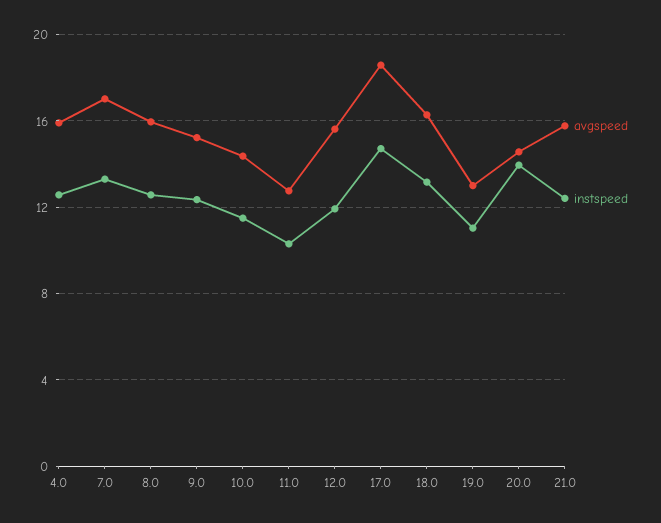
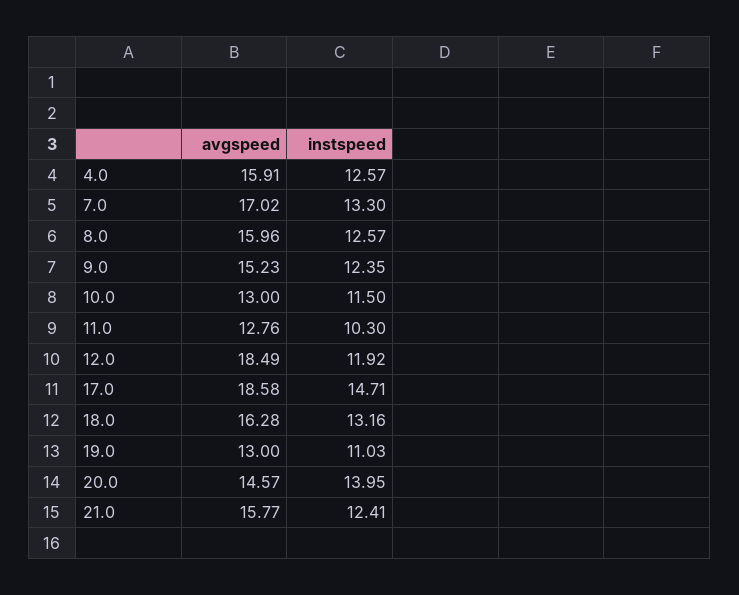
avgspeed, 10.0: 14.5 -> 13
avgspeed, 12.0: 15.5 -> 18.49

